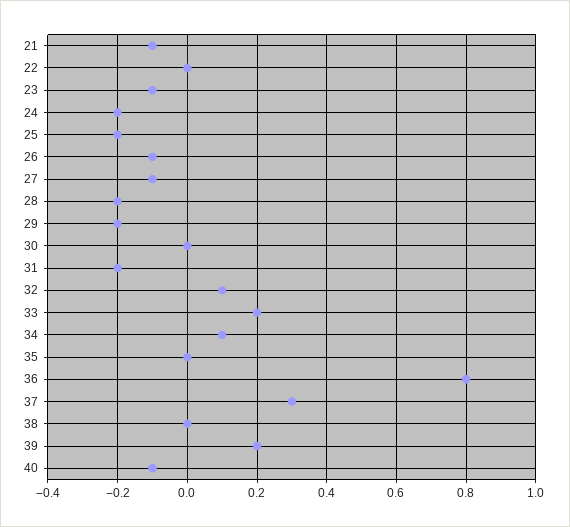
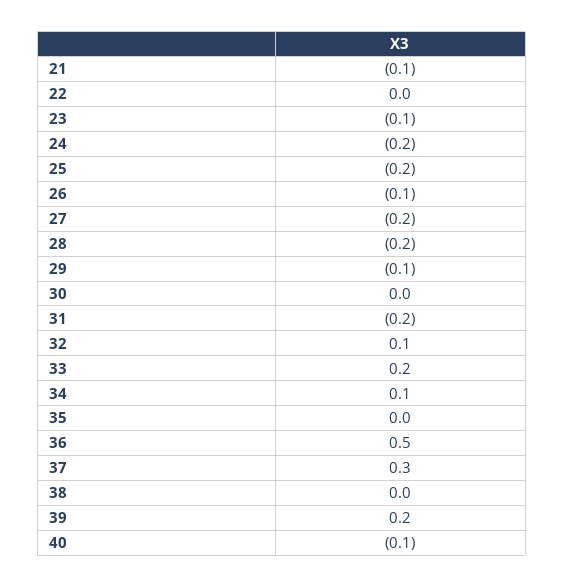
27: -0.1 -> -0.2
29: -0.2 -> -0.1
36: 0.8 -> 0.5

